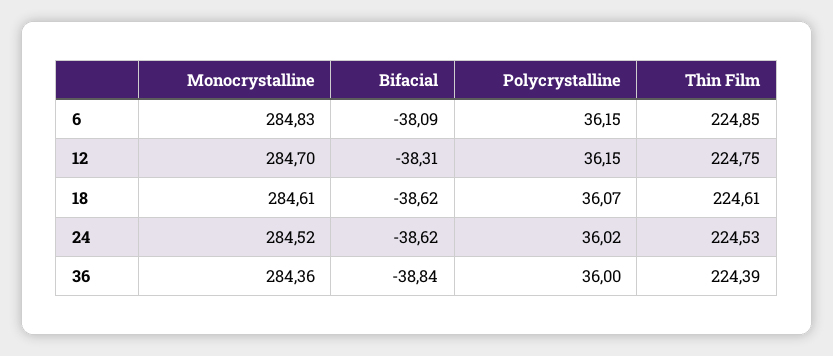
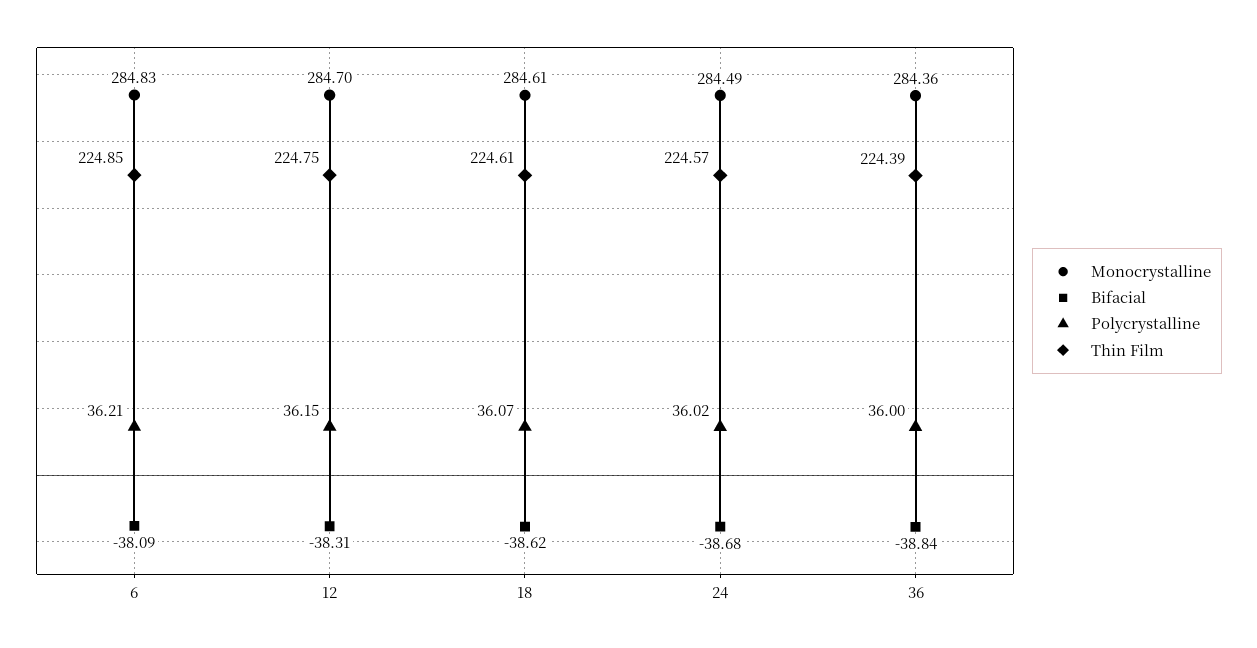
Polycrystalline, 6: 36.15 -> 36.21
Monocrystalline, 24: 284.52 -> 284.49
Bifacial, 24: -38.62 -> -38.68
Thin Film, 24: 224.53 -> 224.57

